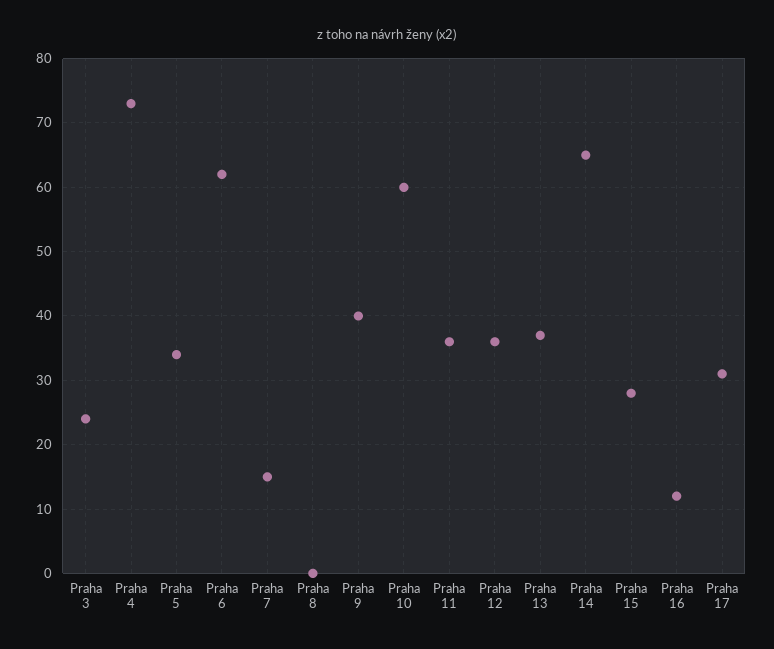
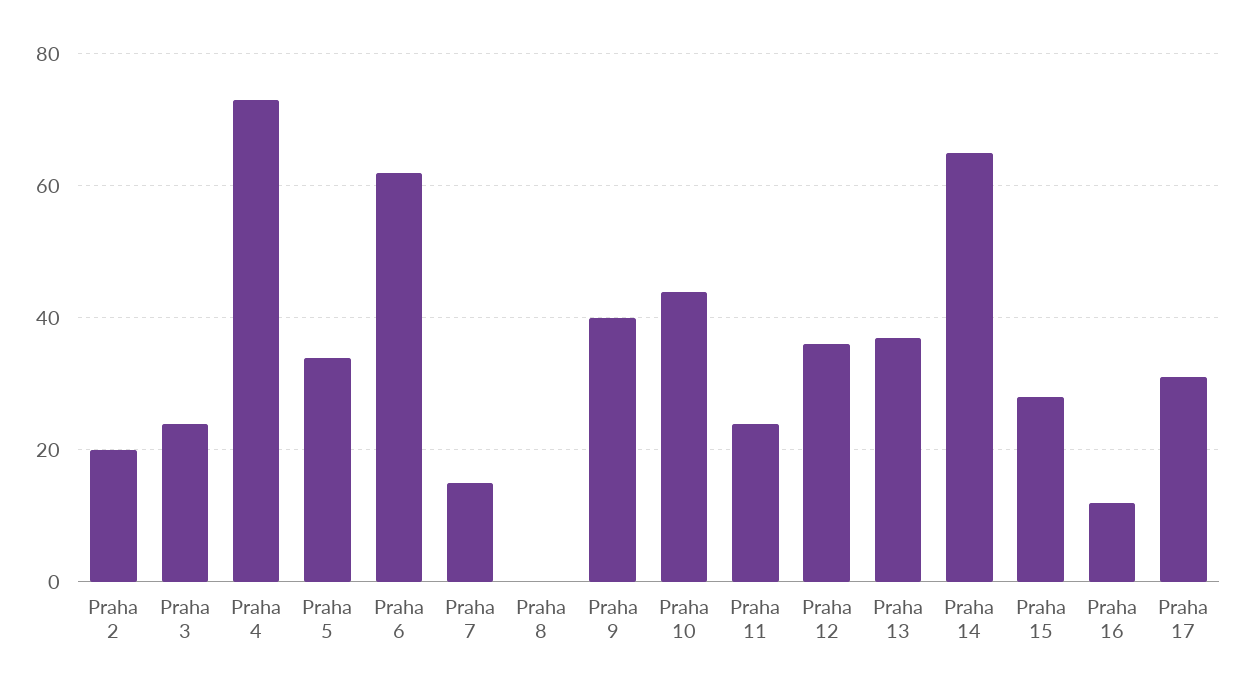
Praha 10: 60 -> 45
Praha 11: 36 -> 25
Praha 2: none -> 20

